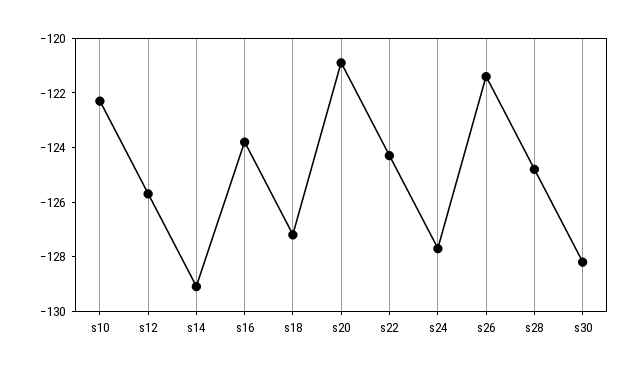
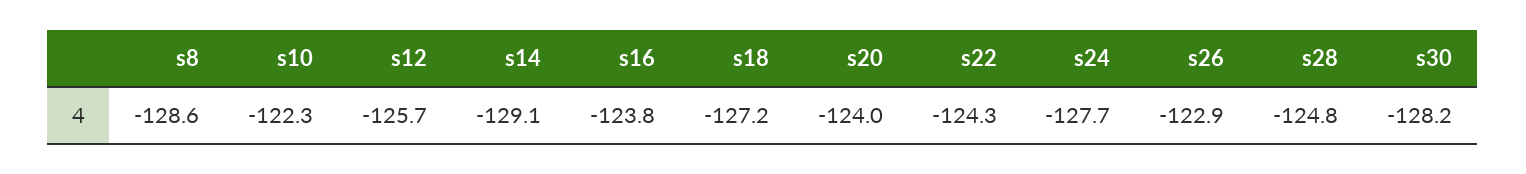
s20: -121 -> -124
s26: -121.5 -> -122.9
s8: none -> -128.6

